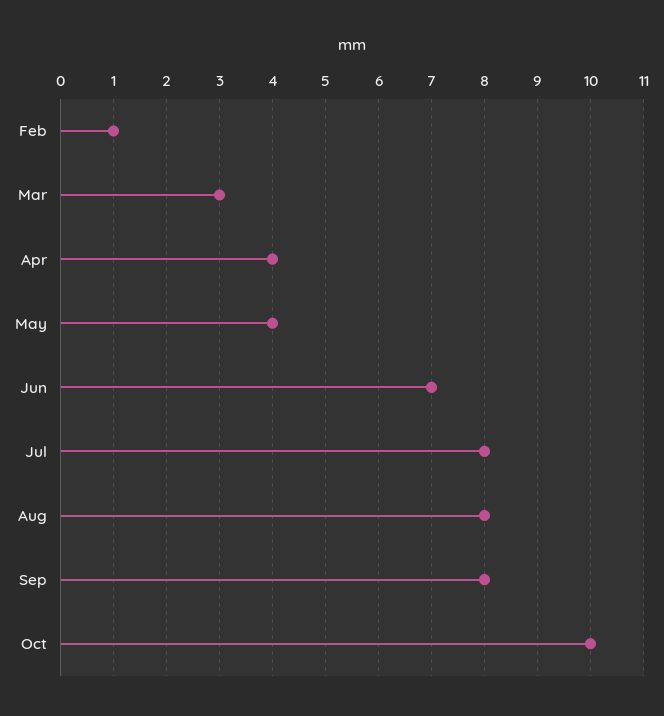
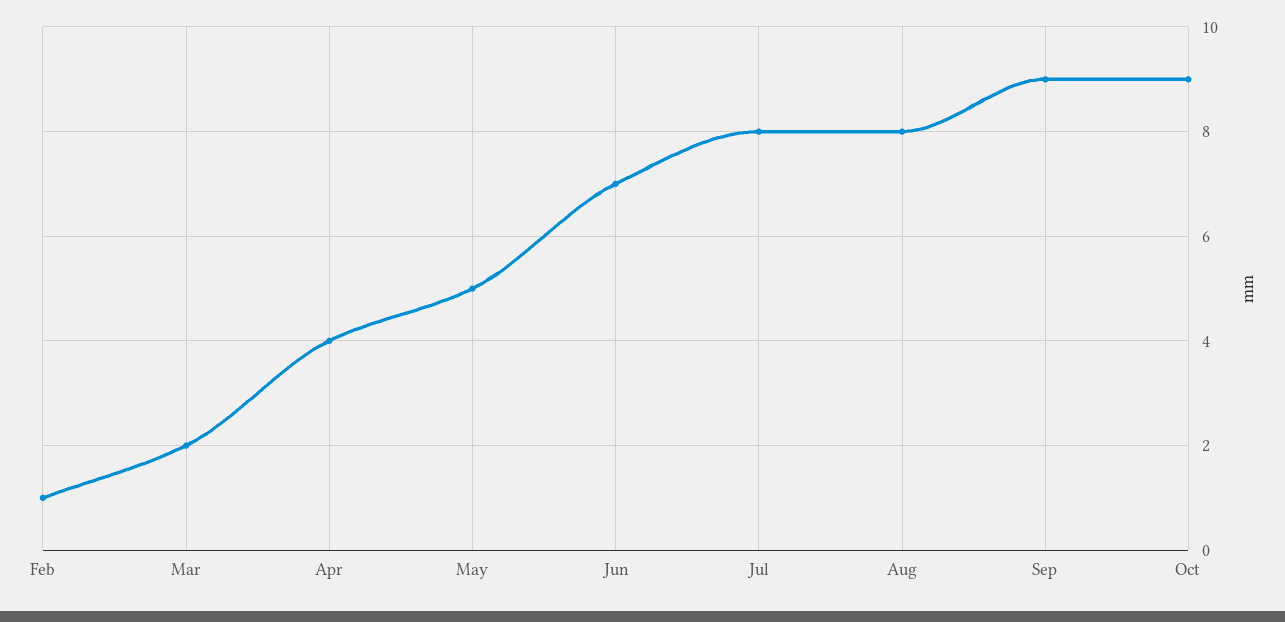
Mar: 3 -> 2
May: 4 -> 5
Sep: 8 -> 9
Oct: 10 -> 9

